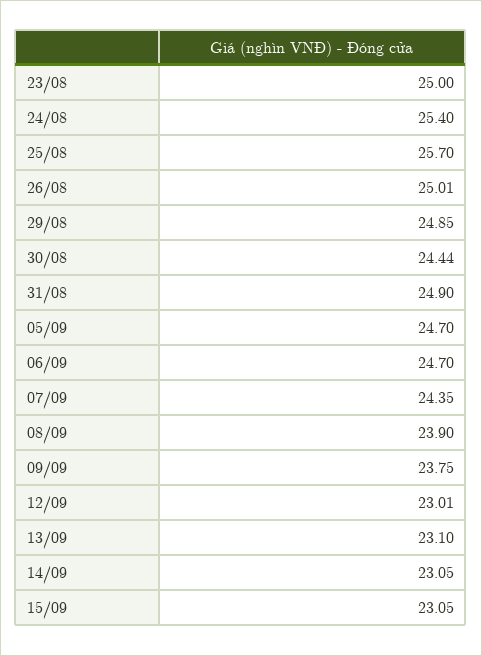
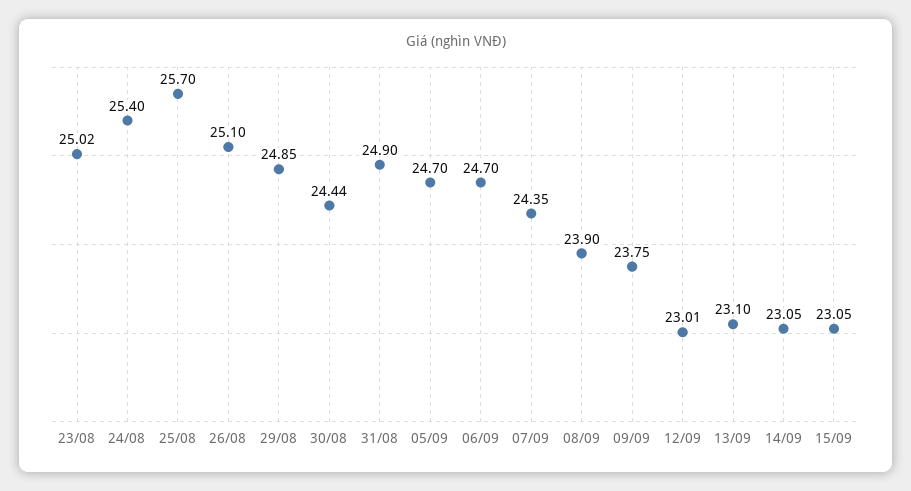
23/08: 25 -> 25.02
26/08: 25.01 -> 25.1

